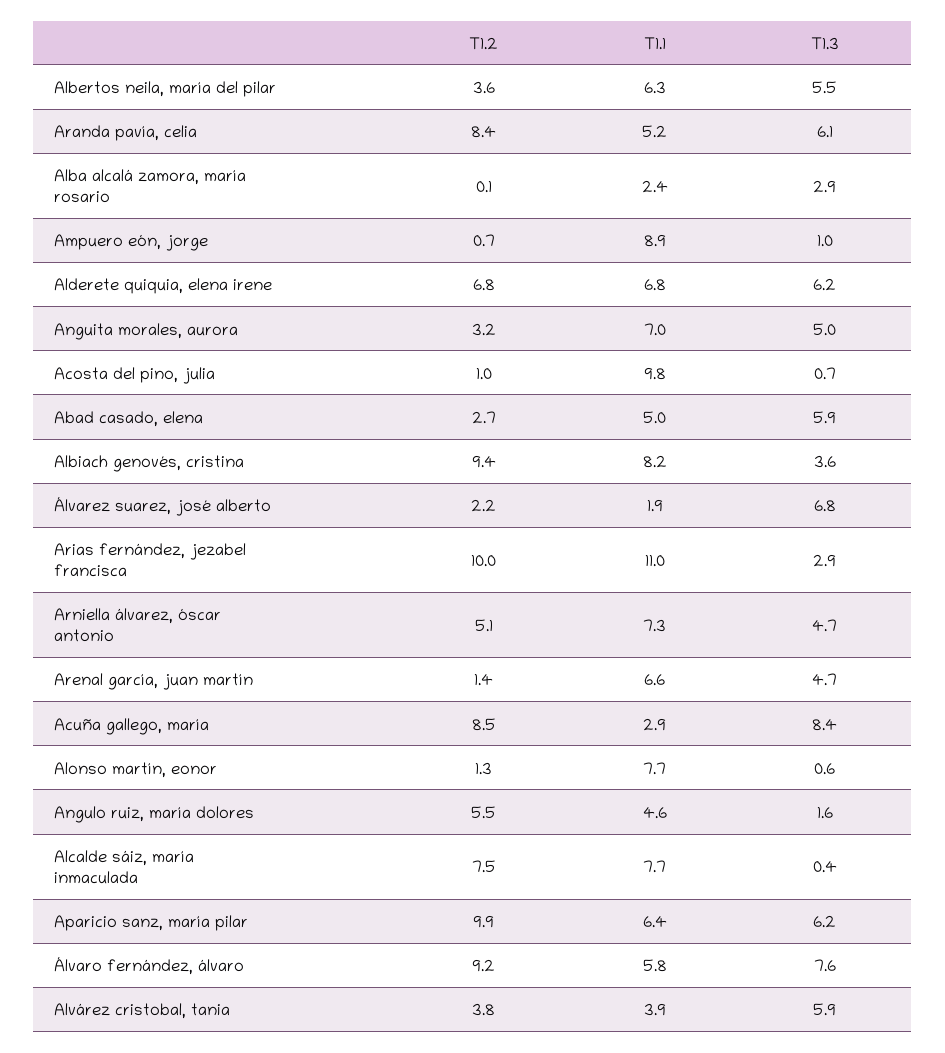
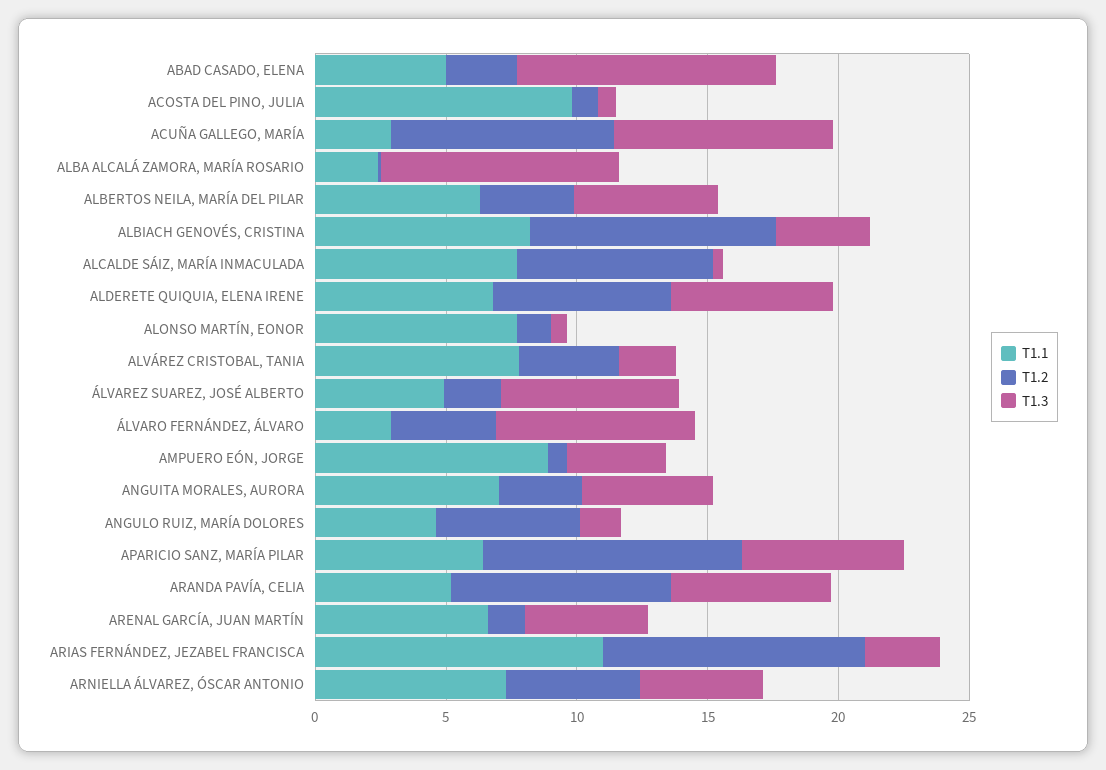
T1.3, Alba alcalá zamora, maría rosario: 2.9 -> 9
T1.3, Ampuero eón, jorge: 1 -> 4
T1.3, Abad casado, elena: 5.9 -> 10
T1.1, Álvarez suarez, josé alberto: 1.9 -> 5
T1.2, Álvaro fernández, álvaro: 9.2 -> 4
T1.1, Álvaro fernández, álvaro: 5.8 -> 3
T1.1, Alvárez cristobal, tania: 3.9 -> 8
T1.3, Alvárez cristobal, tania: 5.9 -> 2

